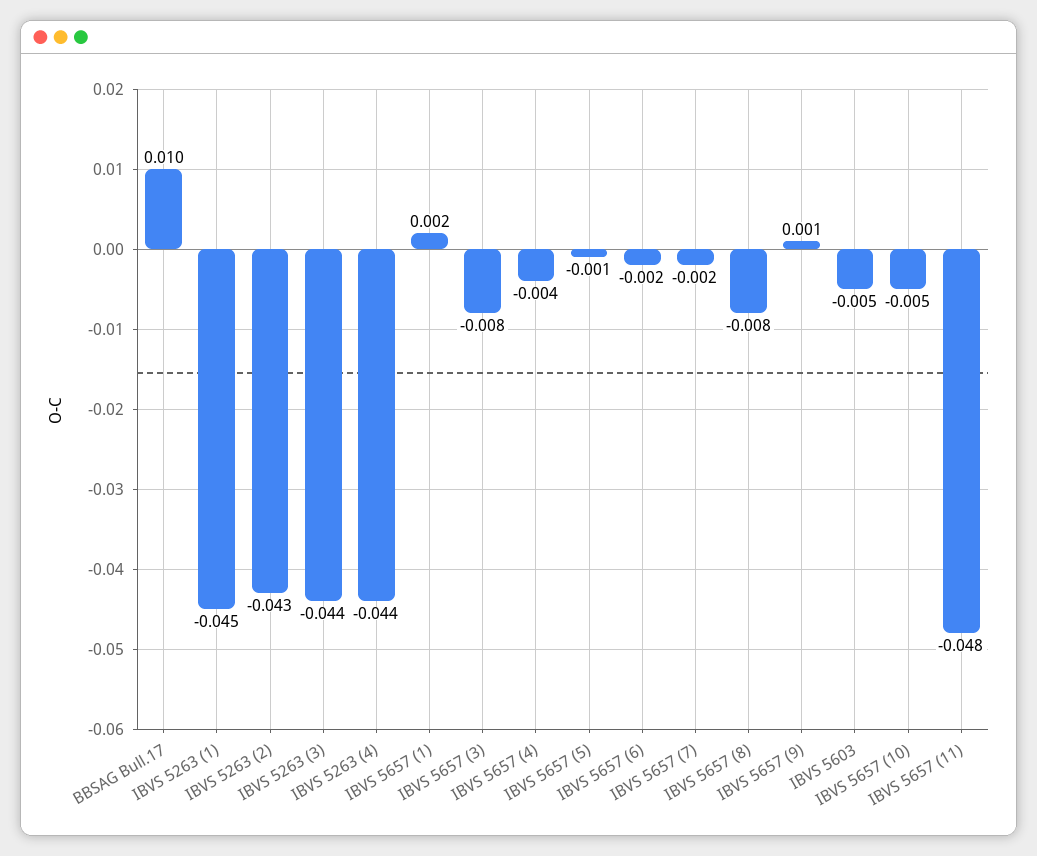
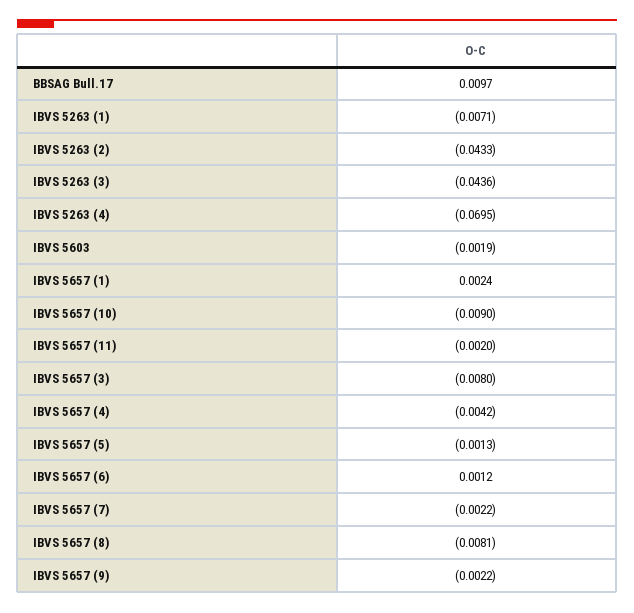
IBVS 5263 (1): -0.045 -> -0.0071
IBVS 5263 (4): -0.044 -> -0.0695
IBVS 5657 (6): -0.002 -> 0.0012
IBVS 5657 (9): 0.001 -> -0.0022
IBVS 5603: -0.005 -> -0.0019
IBVS 5657 (10): -0.005 -> -0.009
IBVS 5657 (11): -0.048 -> -0.002

